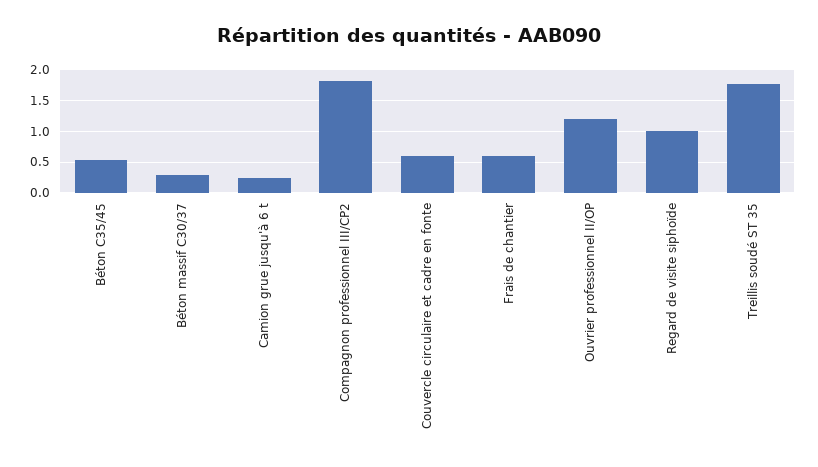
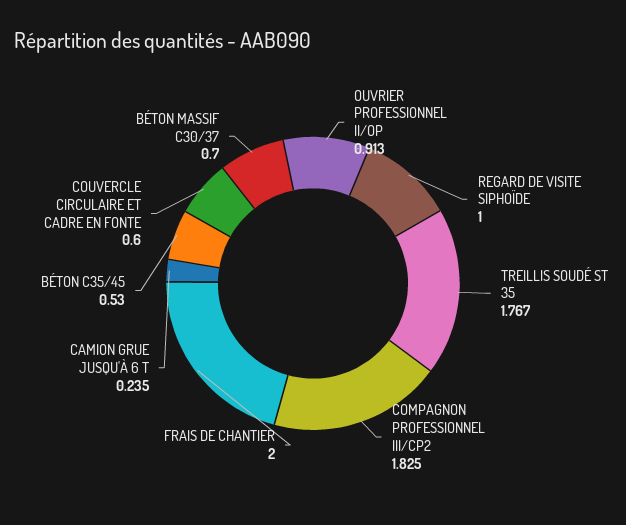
Béton massif C30/37: 0.3 -> 0.7
Frais de chantier: 0.6 -> 2
Ouvrier professionnel II/OP: 1.2 -> 0.913

